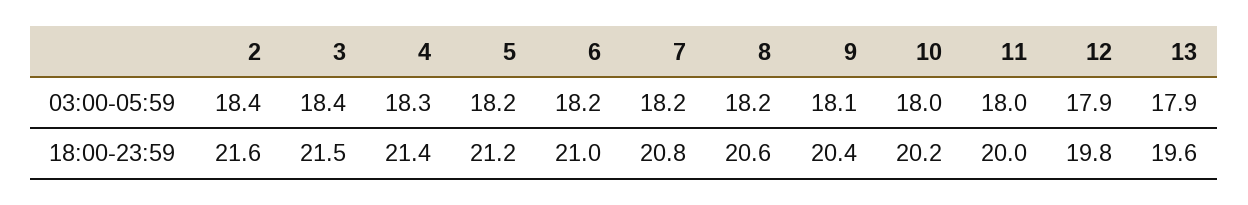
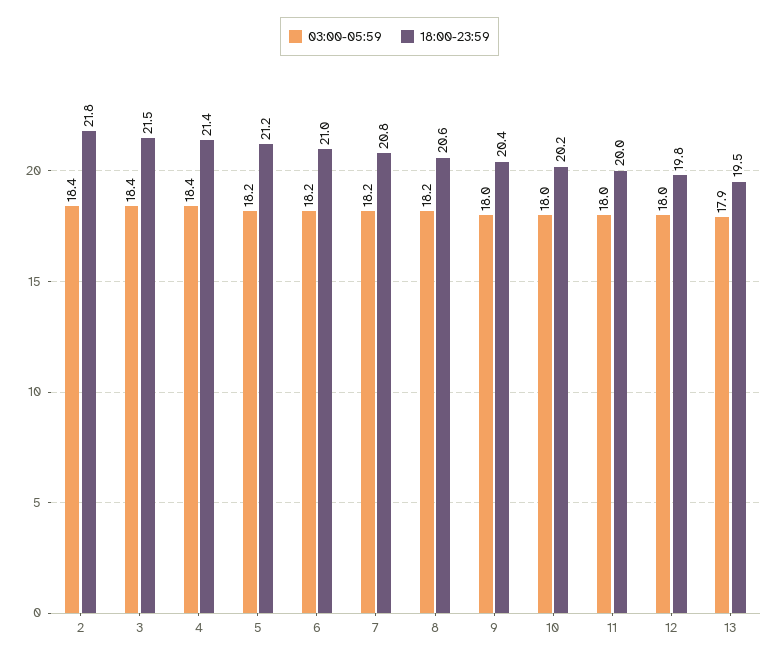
03:00-05:59, 4: 18.3 -> 18.4
03:00-05:59, 9: 18.1 -> 18
03:00-05:59, 12: 17.9 -> 18
18:00-23:59, 2: 21.6 -> 21.8
18:00-23:59, 13: 19.6 -> 19.5

